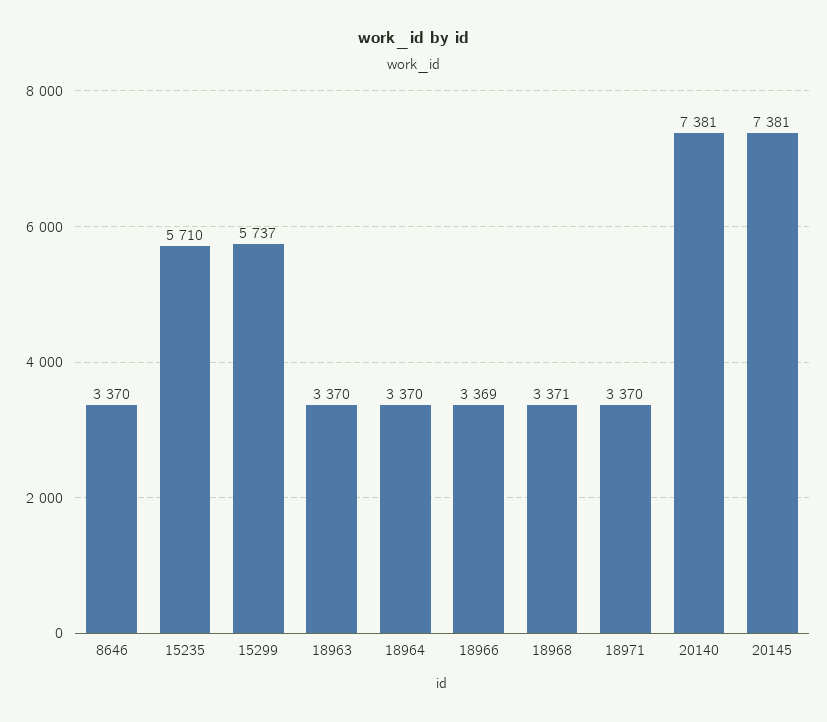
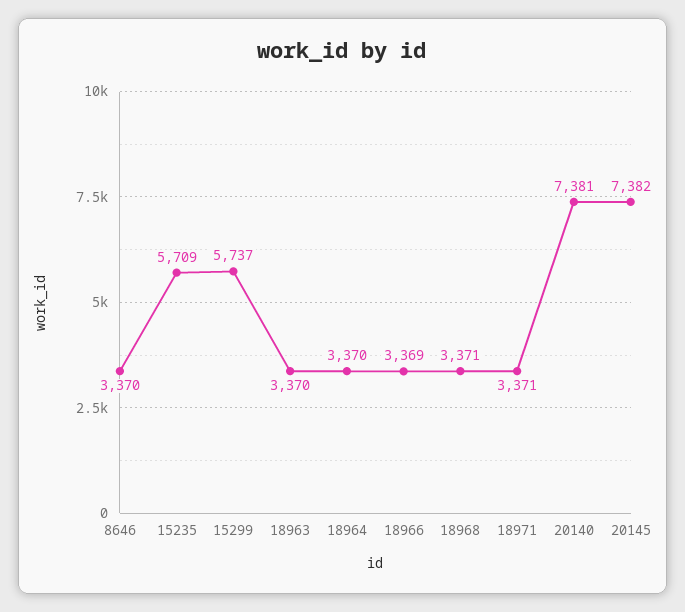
15235: 5710 -> 5709
18971: 3370 -> 3371
20145: 7381 -> 7382

